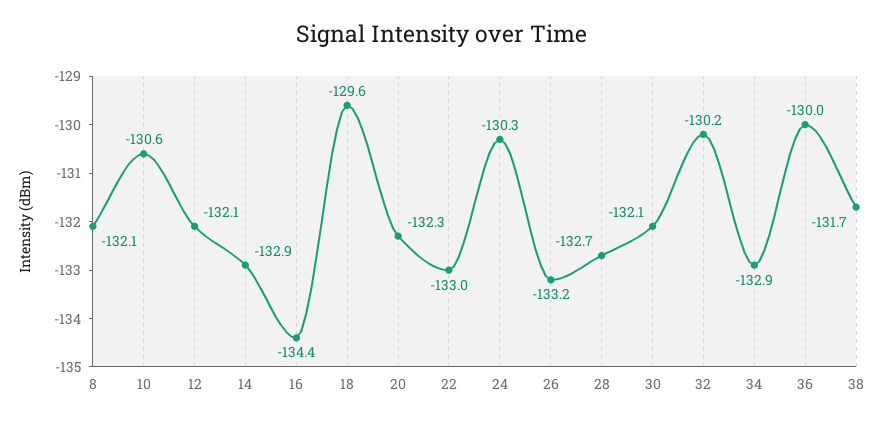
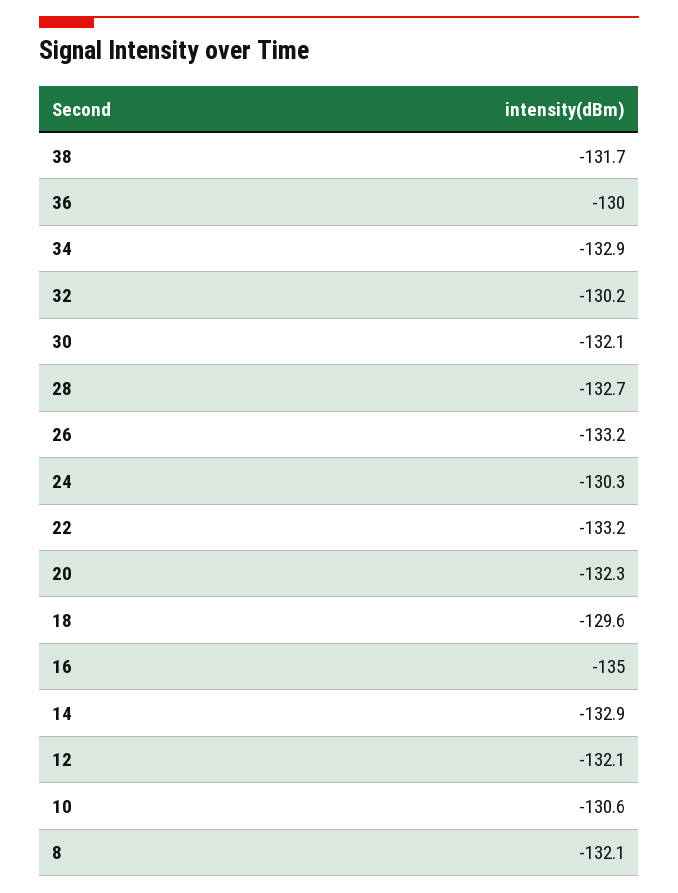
16: -134.4 -> -135
22: -133 -> -133.2

